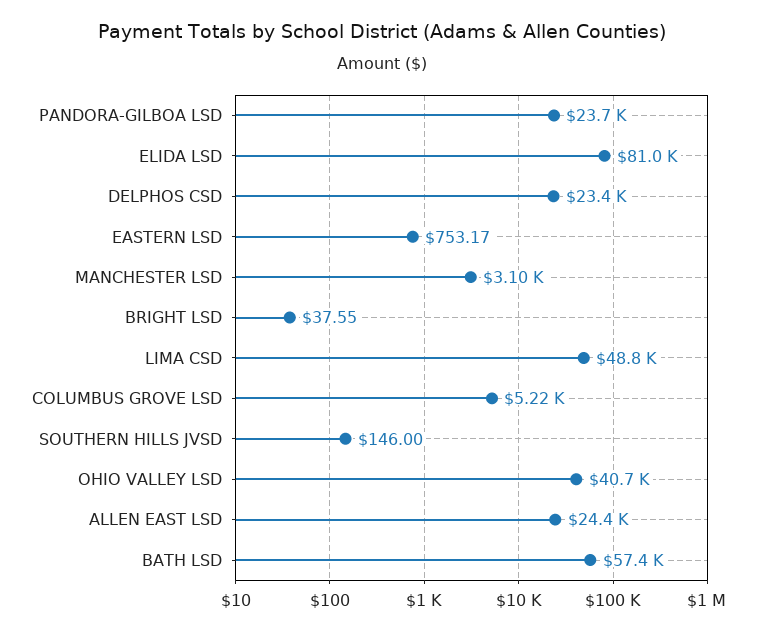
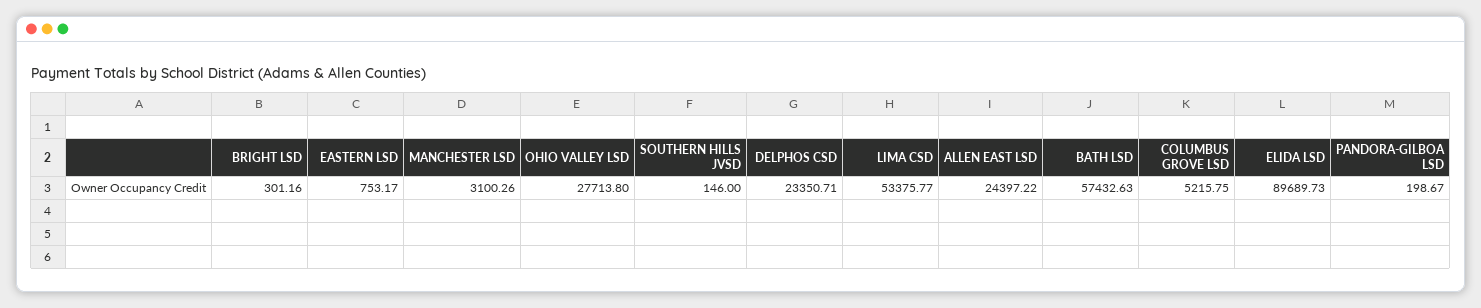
PANDORA-GILBOA LSD: 23700 -> 198.67
ELIDA LSD: 81000 -> 89689.73
BRIGHT LSD: 37.55 -> 301.16
LIMA CSD: 48800 -> 53375.77
OHIO VALLEY LSD: 40700 -> 27713.8

